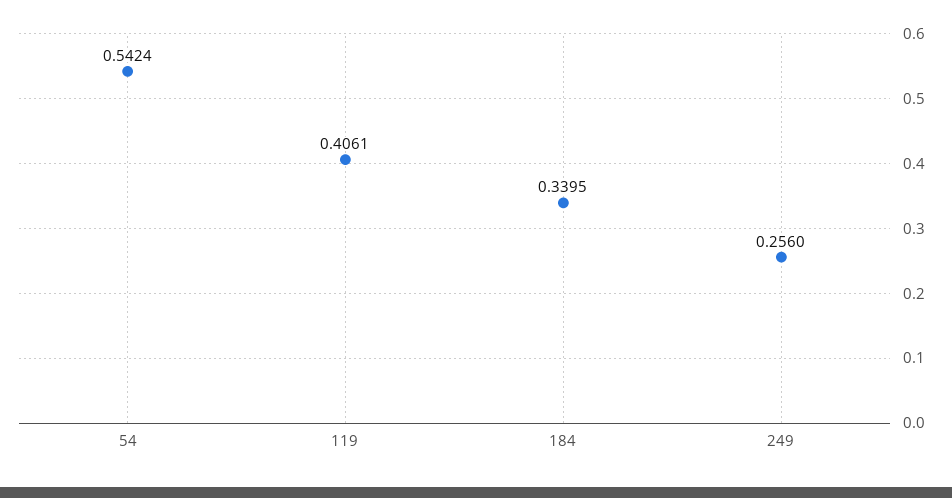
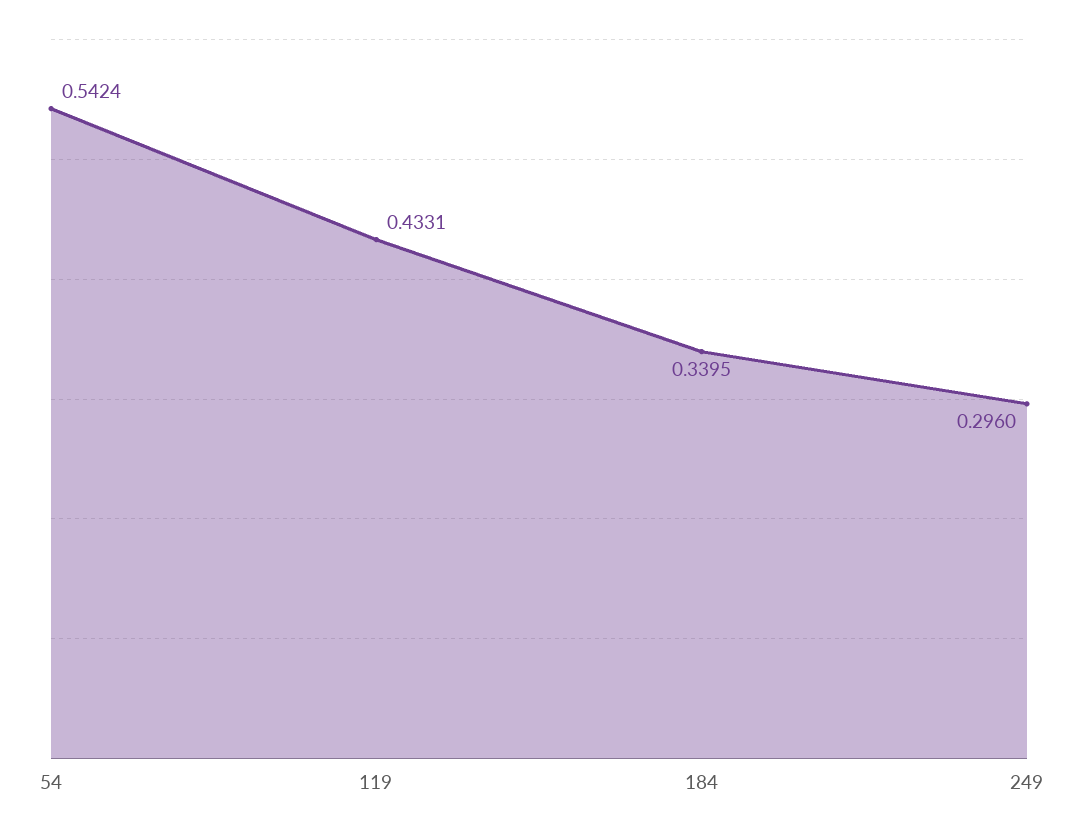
119: 0.4061 -> 0.4331
249: 0.256 -> 0.296

